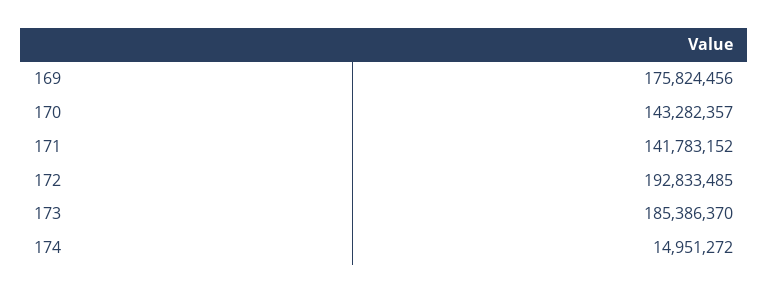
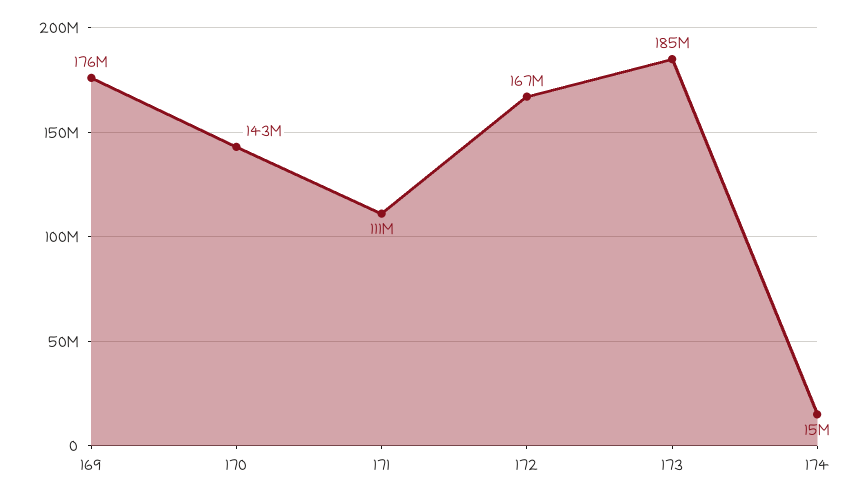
171: 141783152 -> 111000000
172: 192833485 -> 167000000

